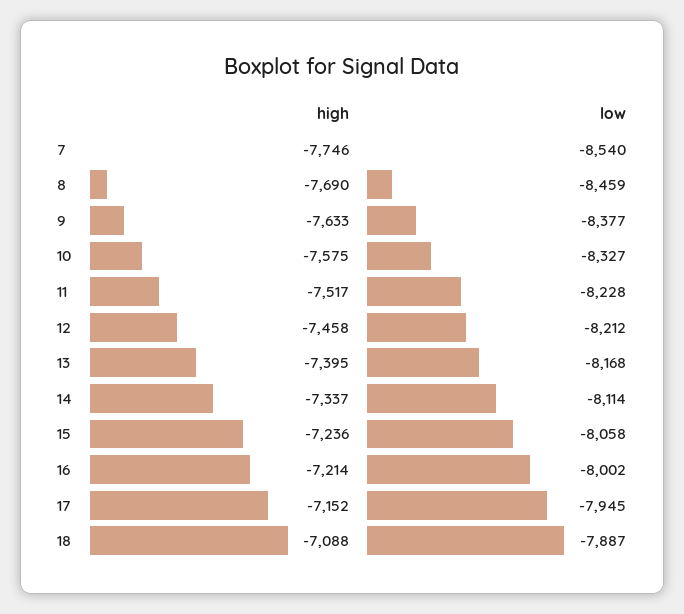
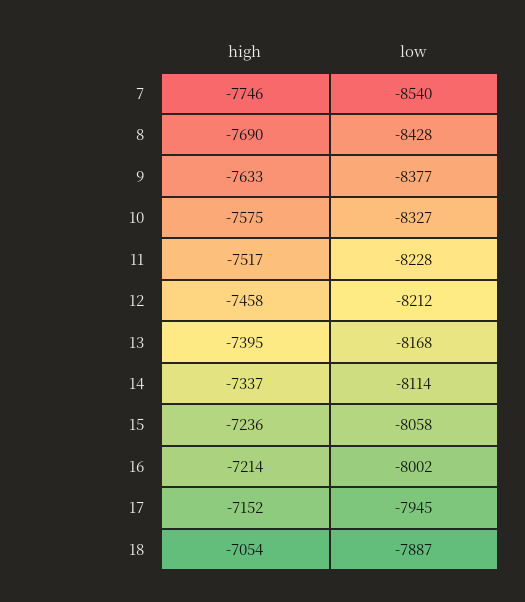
low, 8: -8459 -> -8428
high, 18: -7088 -> -7054

